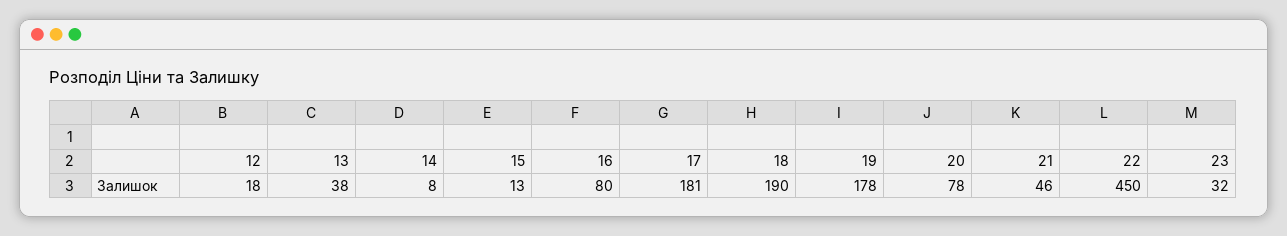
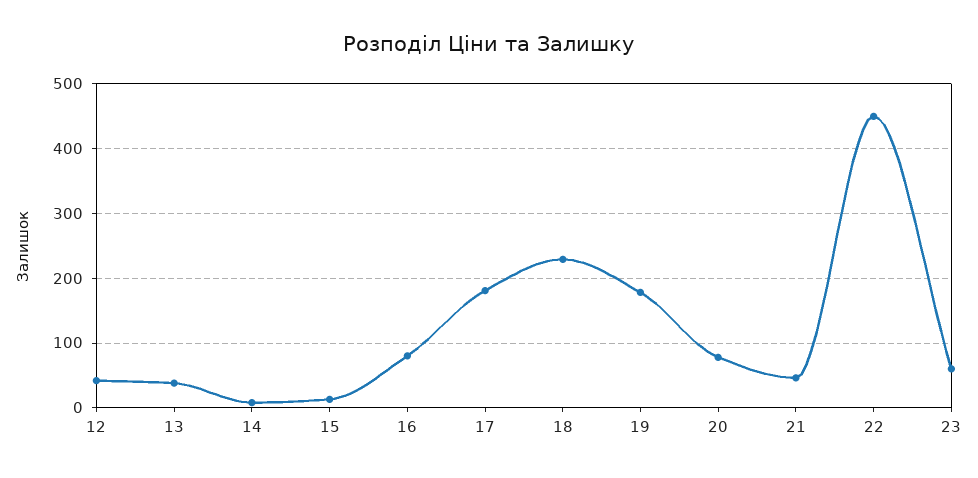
12: 18 -> 40
18: 190 -> 230
23: 32 -> 60

